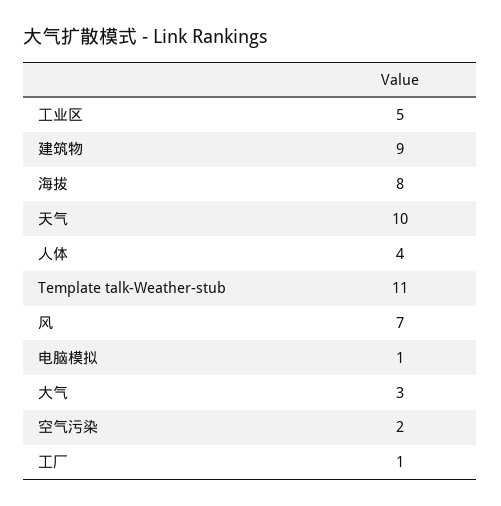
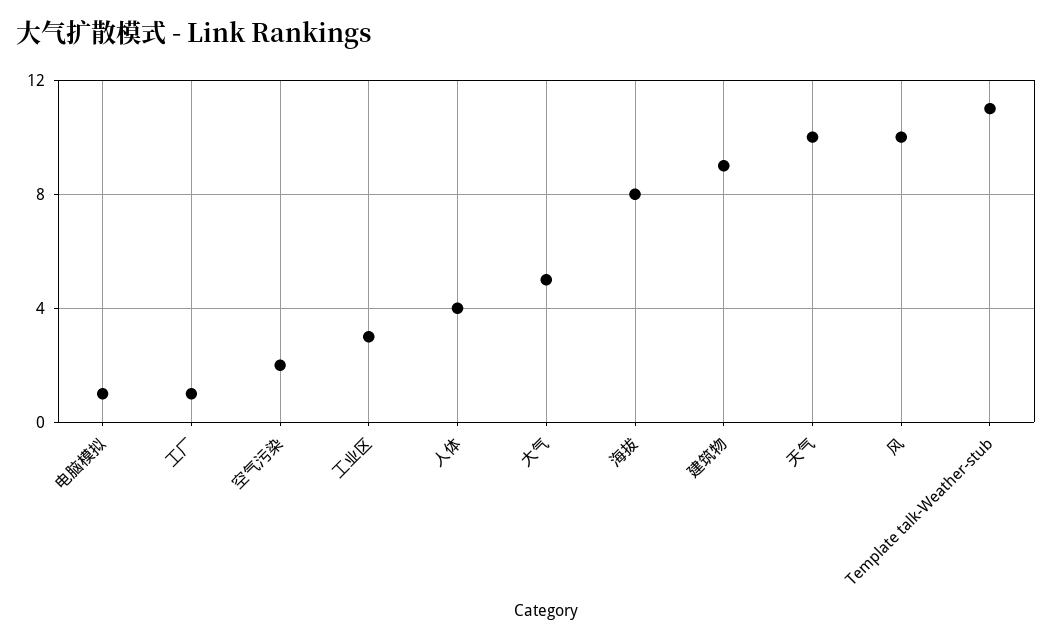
工业区: 5 -> 3
风: 7 -> 10
大气: 3 -> 5

